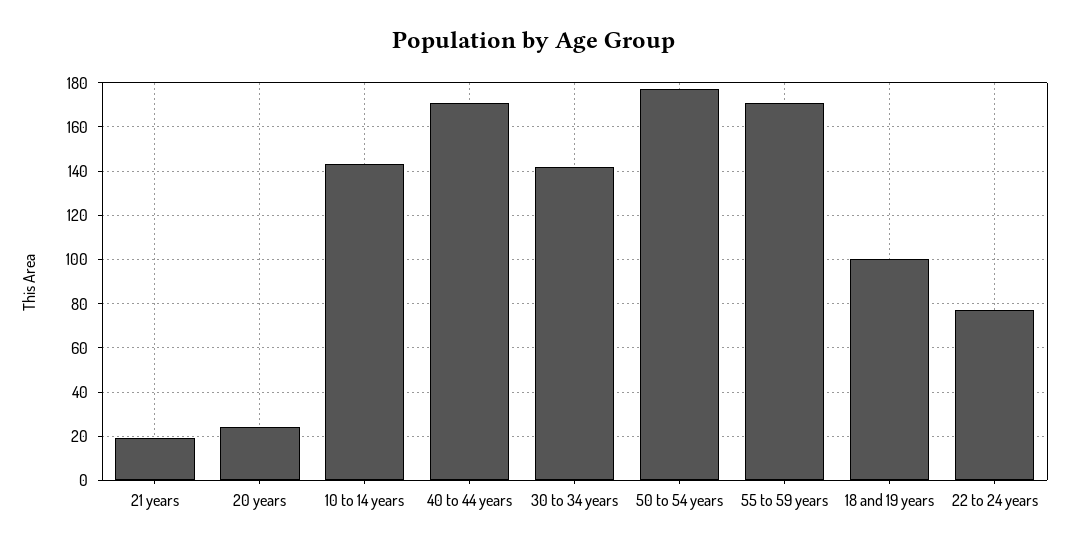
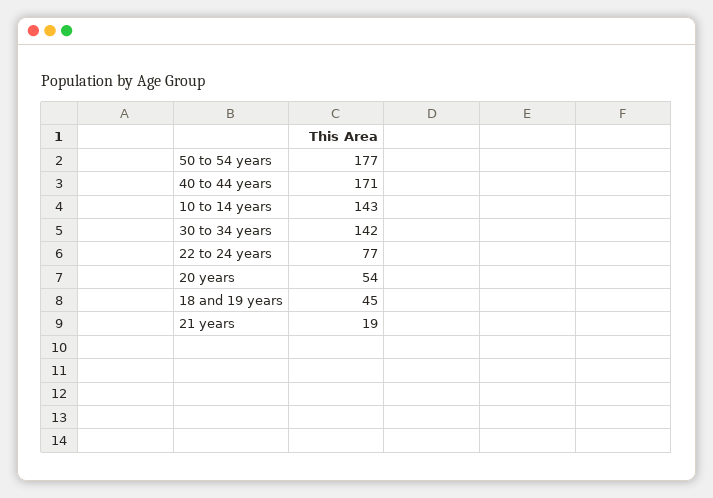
20 years: 25 -> 54
55 to 59 years: 170 -> none
18 and 19 years: 100 -> 45

